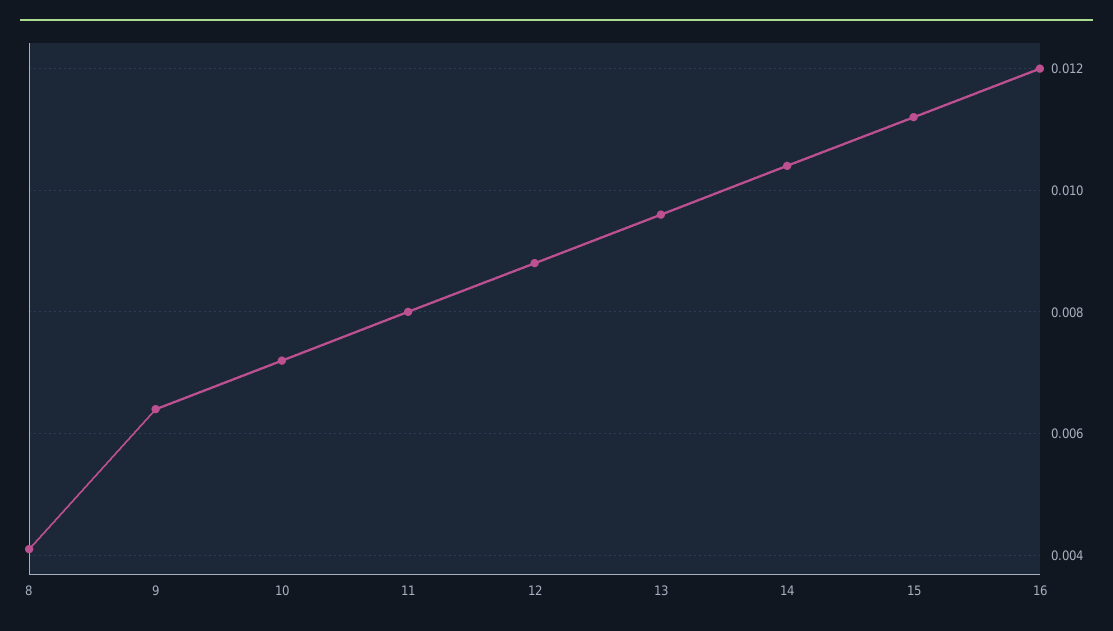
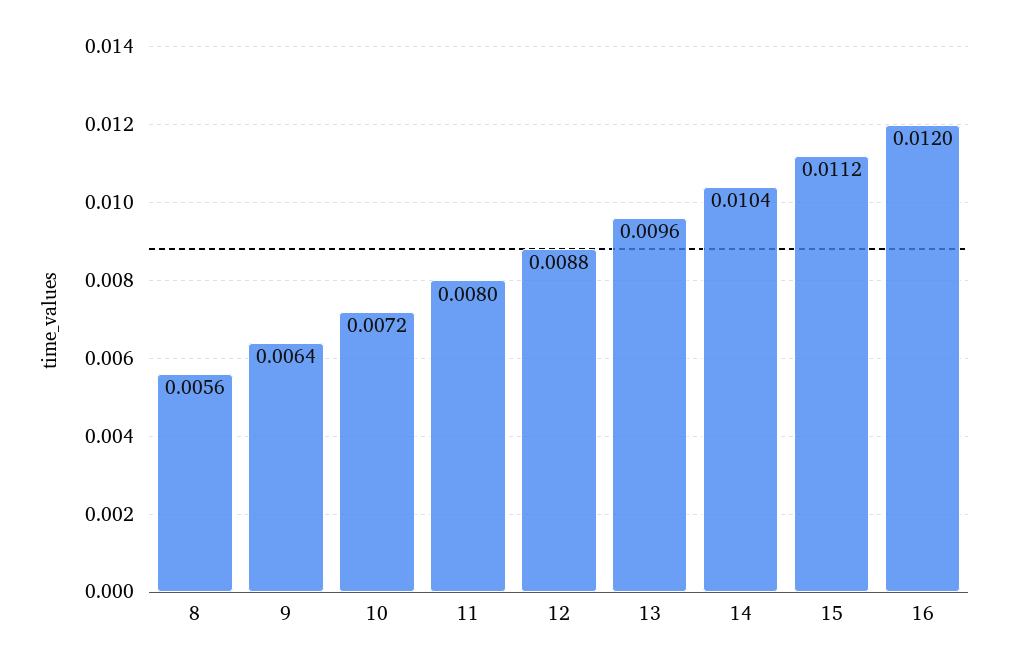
8: 0.004 -> 0.0056

